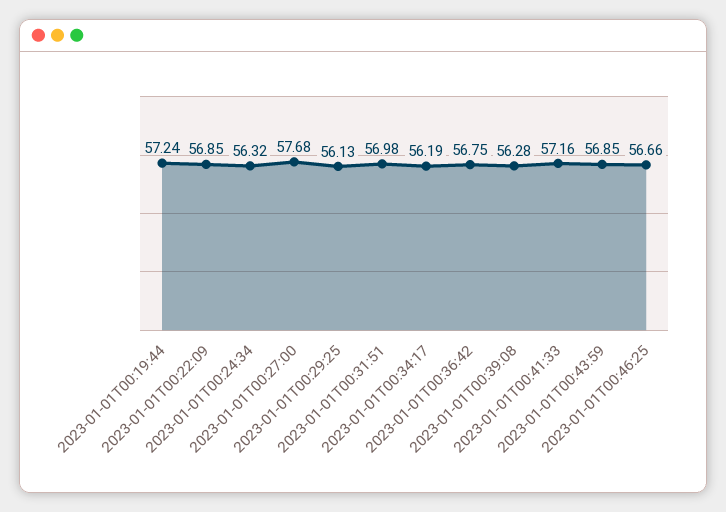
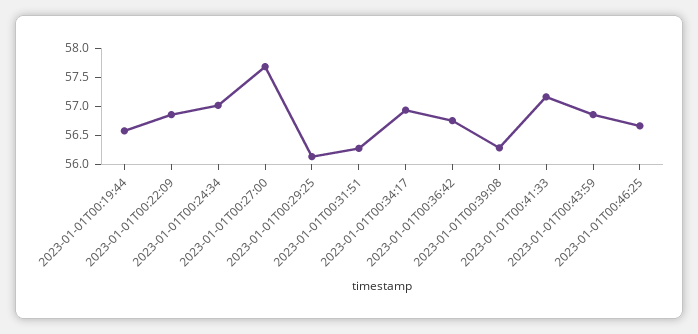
2023-01-01T00:19:44: 57.24 -> 56.5
2023-01-01T00:24:34: 56.32 -> 57
2023-01-01T00:31:51: 56.98 -> 56.25
2023-01-01T00:34:17: 56.19 -> 57

